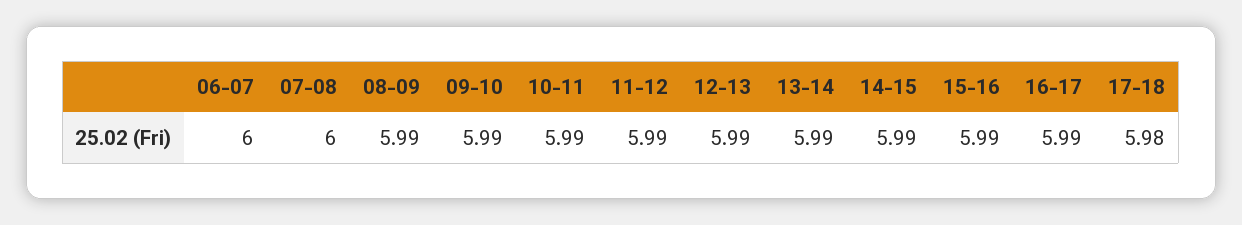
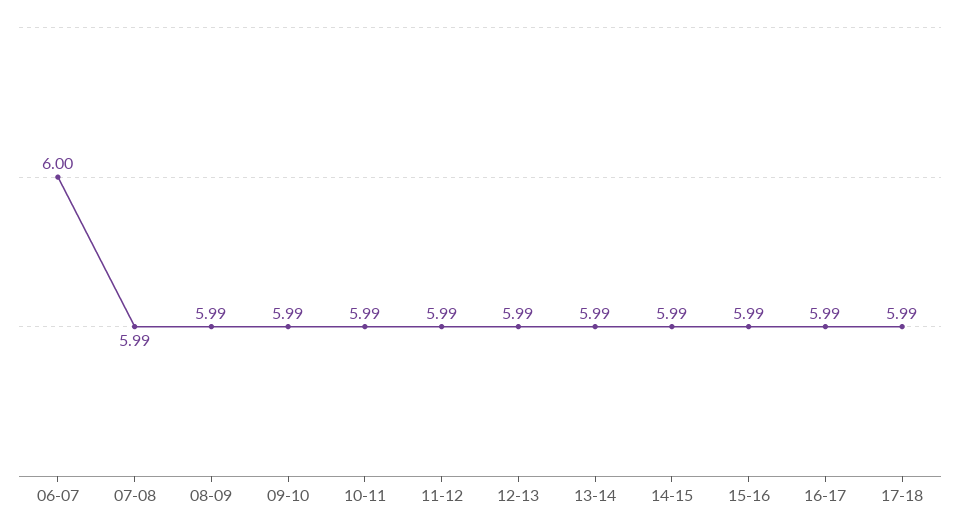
07-08: 6 -> 5.99
17-18: 5.98 -> 5.99

